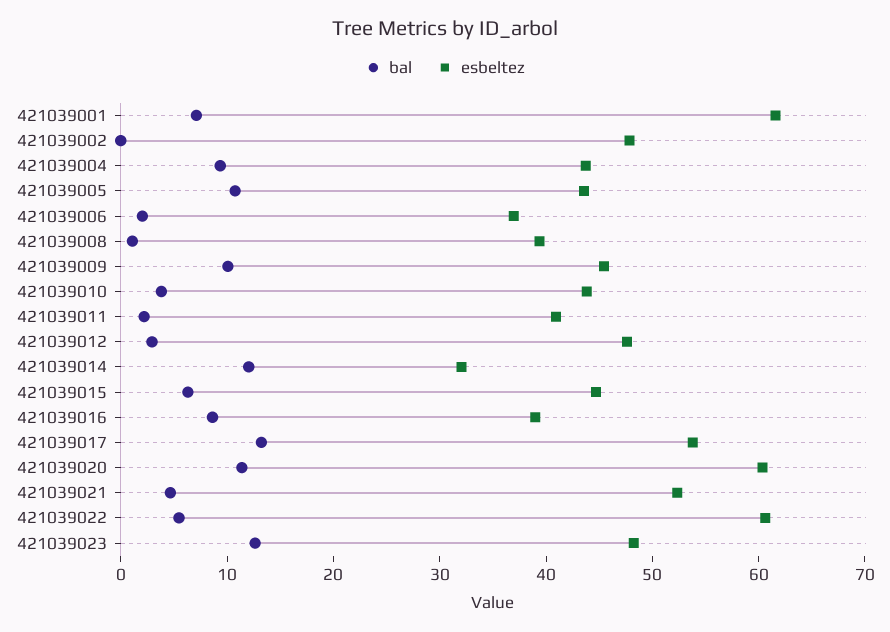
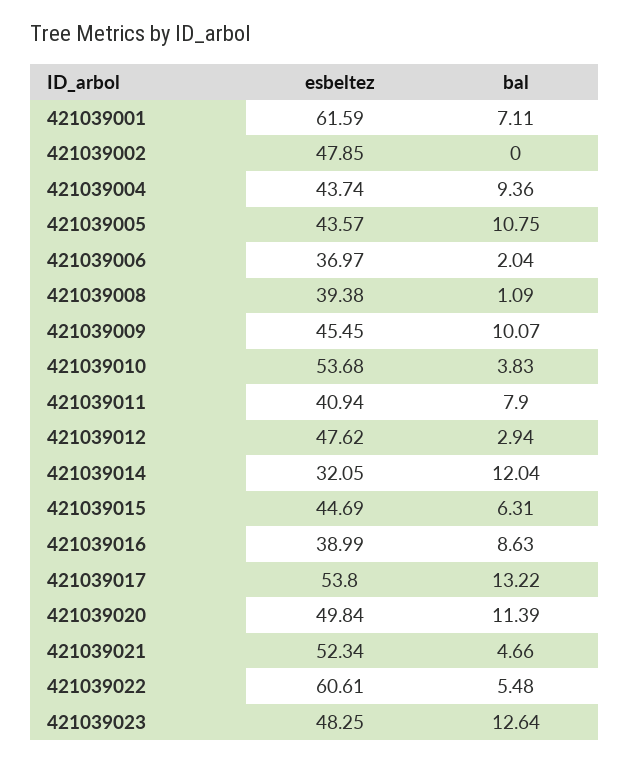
esbeltez, 421039010: 44 -> 53.68
bal, 421039011: 2 -> 7.9
esbeltez, 421039020: 60 -> 49.84

